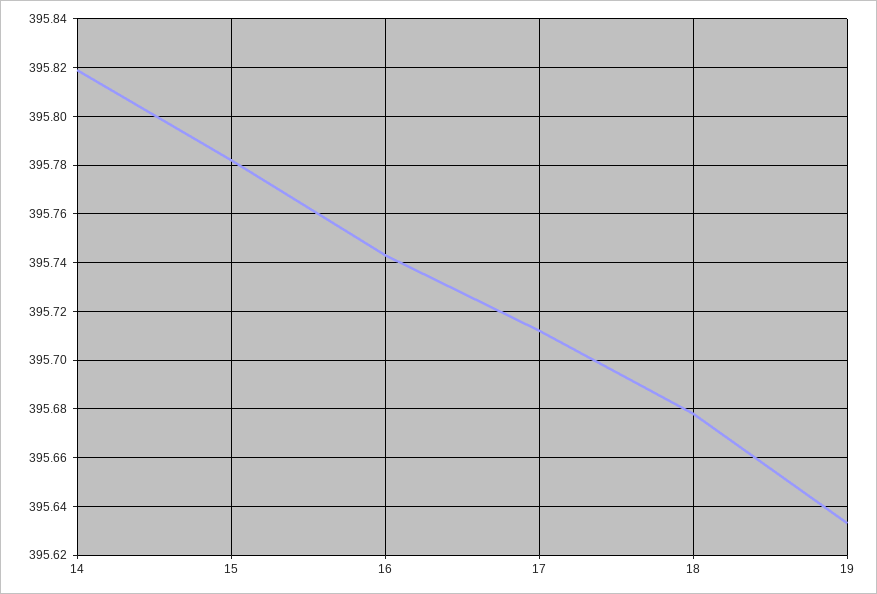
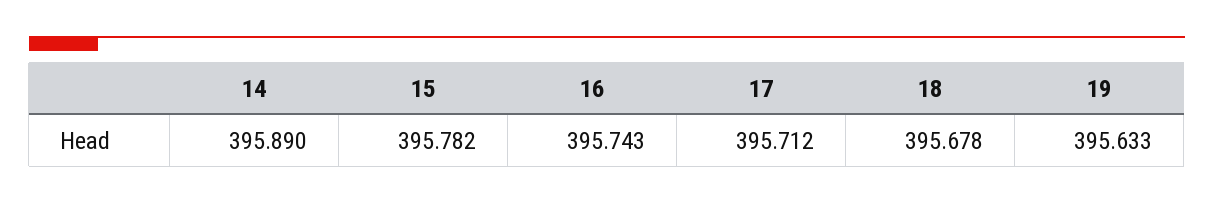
14: 395.82 -> 395.89

